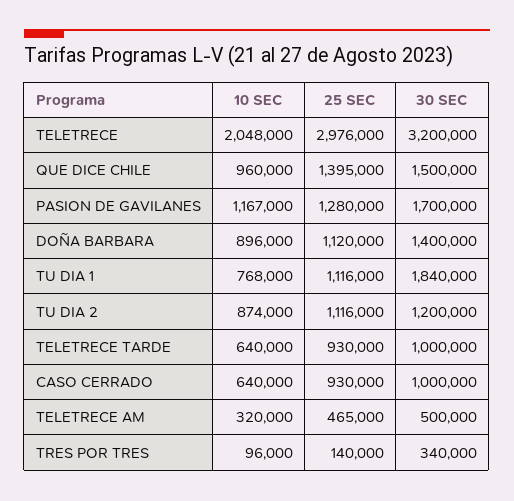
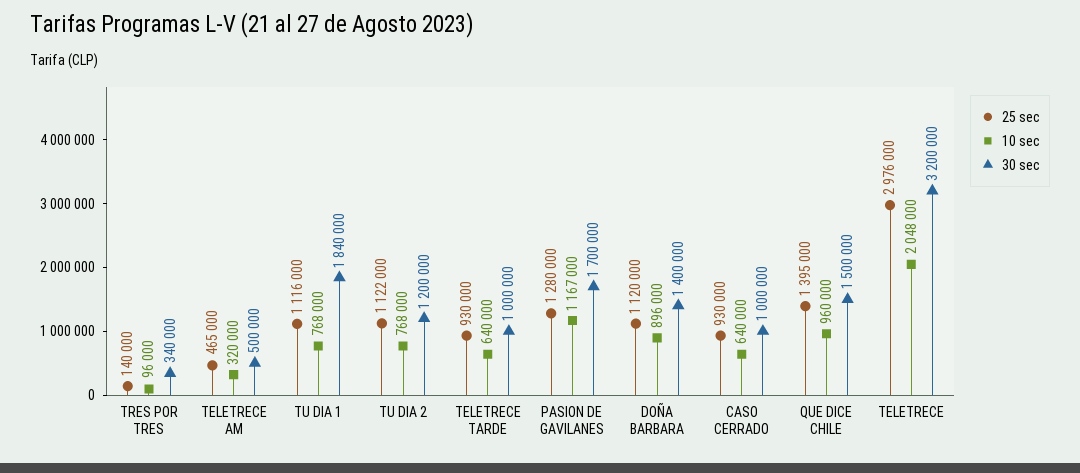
10 SEC, TU DIA 2: 874000 -> 768000
25 SEC, TU DIA 2: 1116000 -> 1122000

